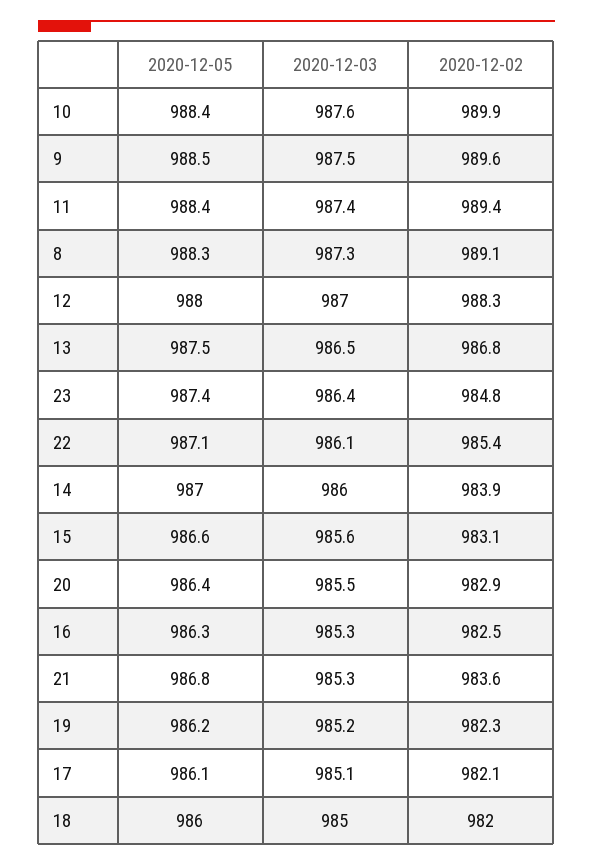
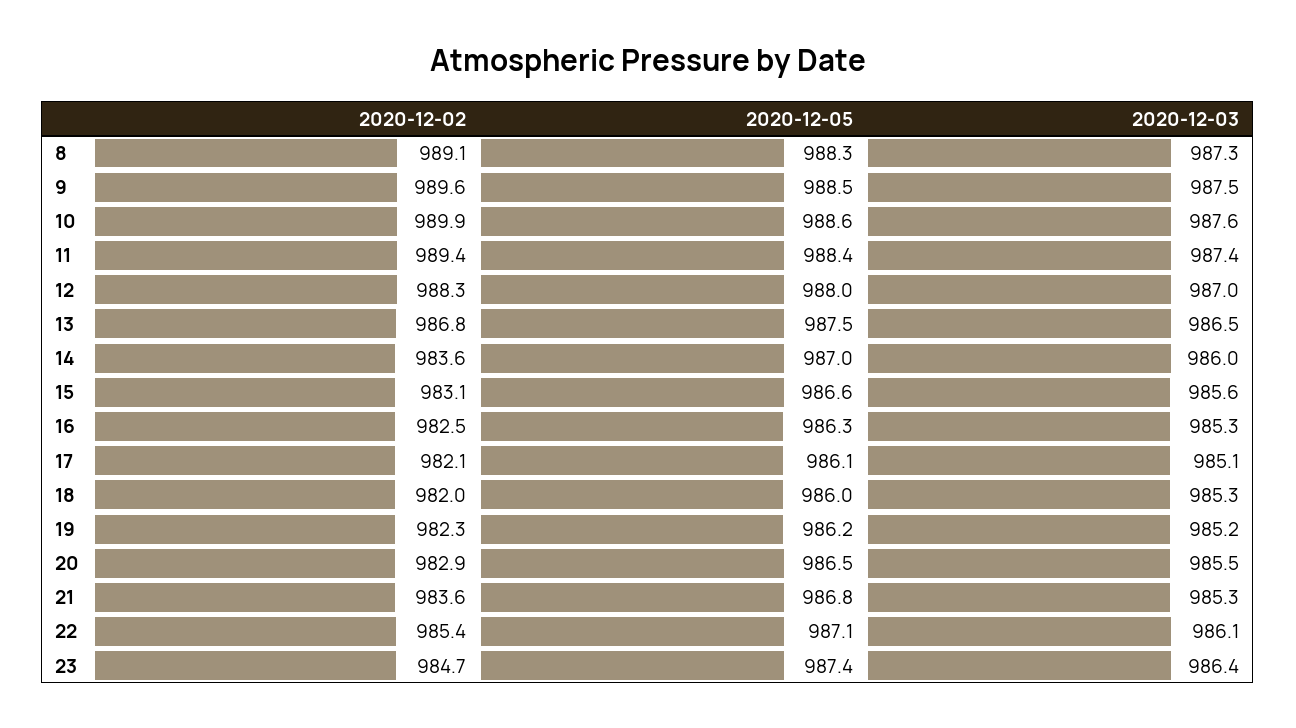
2020-12-05, 10: 988.4 -> 988.6
2020-12-02, 23: 984.8 -> 984.7
2020-12-02, 14: 983.9 -> 983.6
2020-12-05, 20: 986.4 -> 986.5
2020-12-03, 18: 985 -> 985.3

